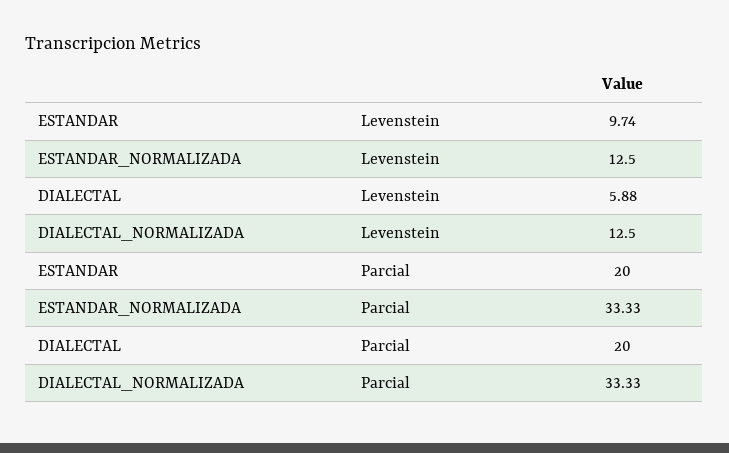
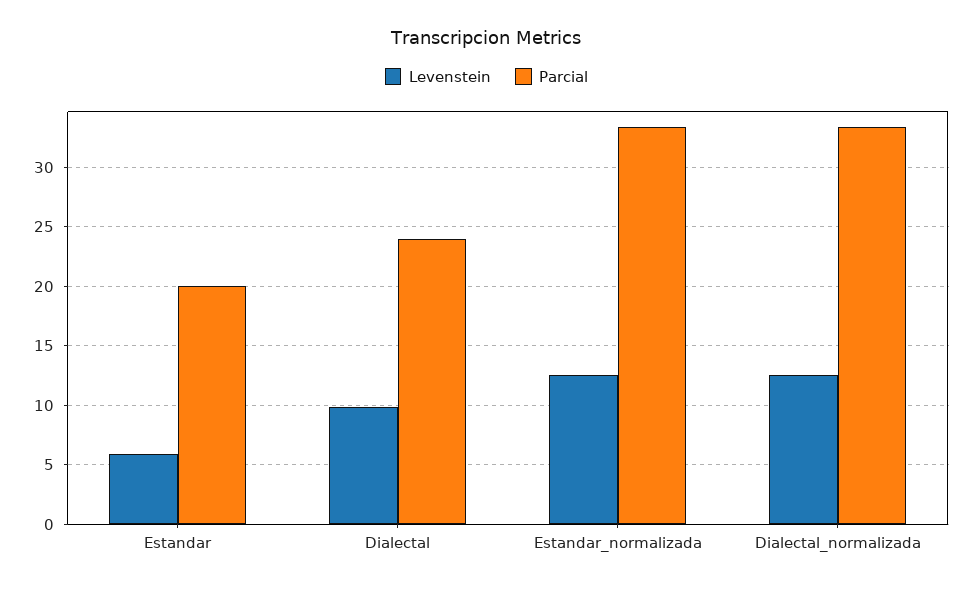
Levenstein, ESTANDAR: 9.74 -> 6
Levenstein, DIALECTAL: 5.88 -> 10
Parcial, DIALECTAL: 20 -> 24

